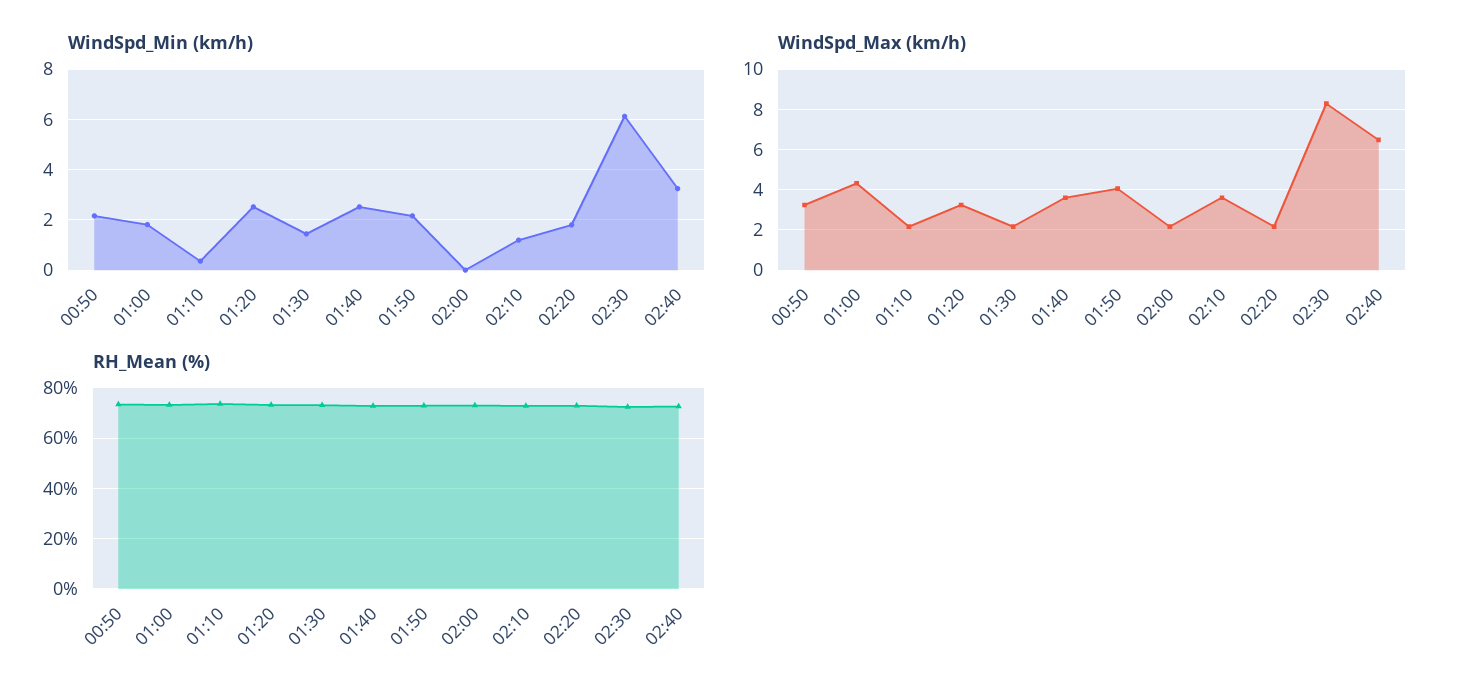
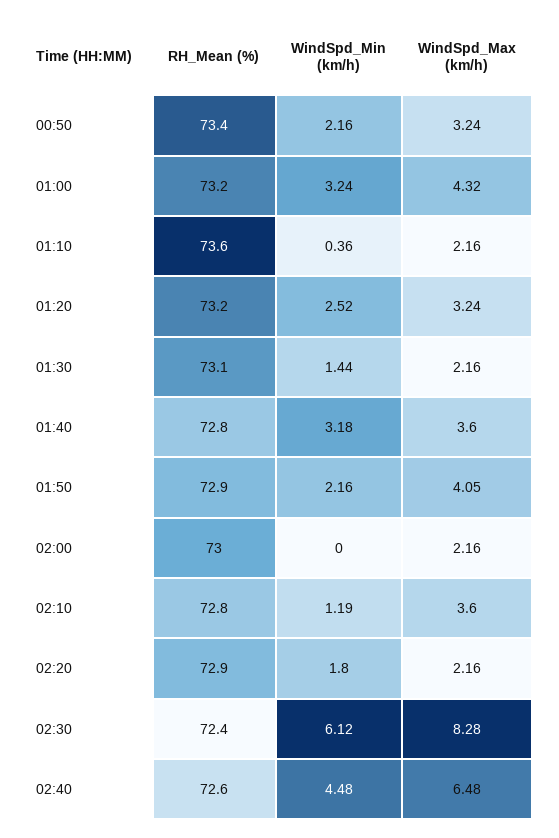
WindSpd_Min (km/h), 01:00: 1.75 -> 3.24
WindSpd_Min (km/h), 01:40: 2.5 -> 3.18
WindSpd_Min (km/h), 02:40: 3.25 -> 4.48

